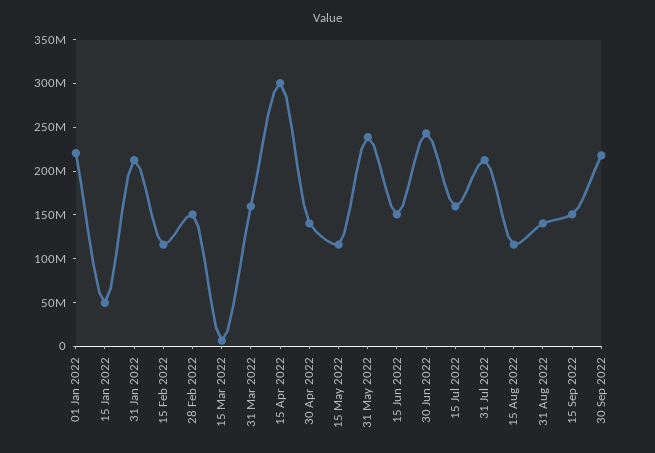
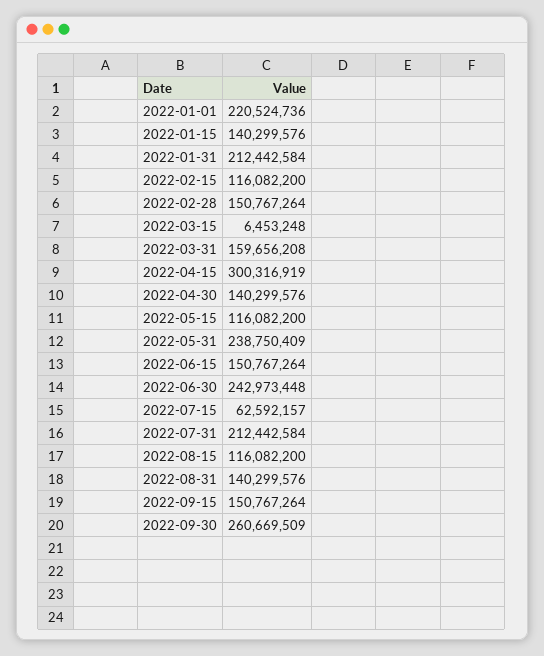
15 Jan 2022: 50000000 -> 140299576
15 Jul 2022: 160000000 -> 62592157
30 Sep 2022: 220000000 -> 260669509

